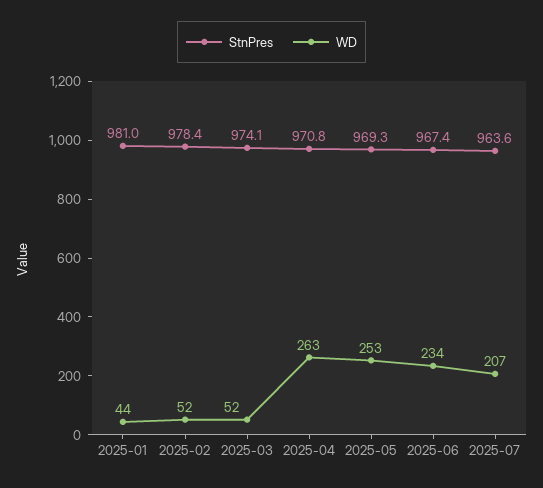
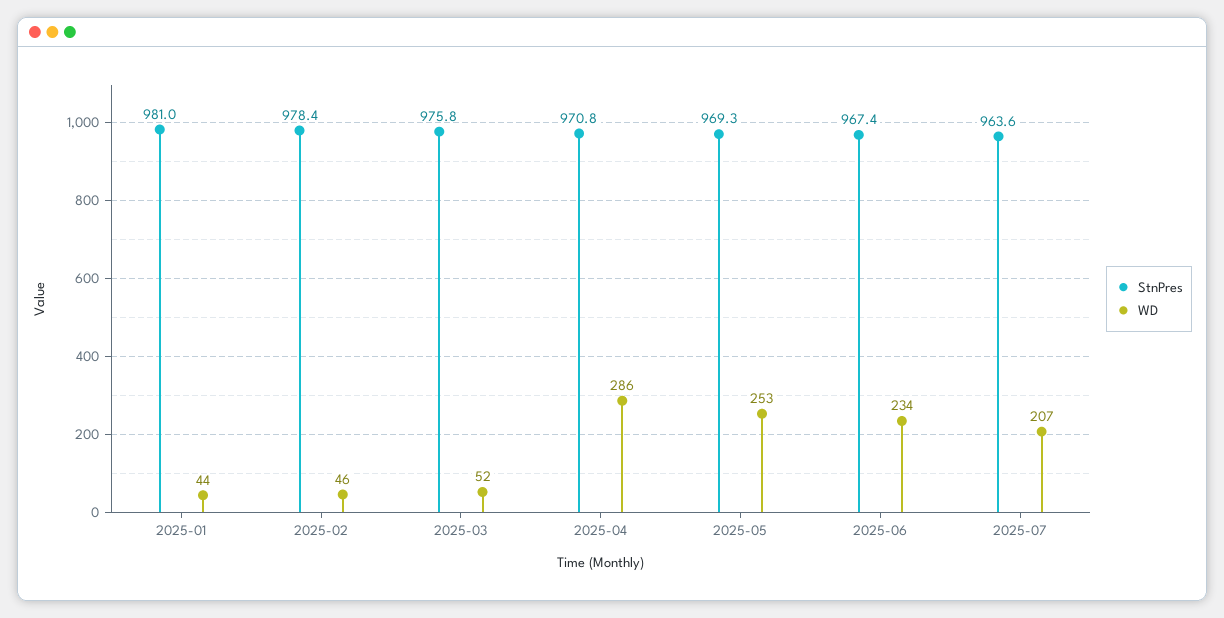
WD, 2025-02: 52 -> 46
StnPres, 2025-03: 974.1 -> 975.8
WD, 2025-04: 263 -> 286

